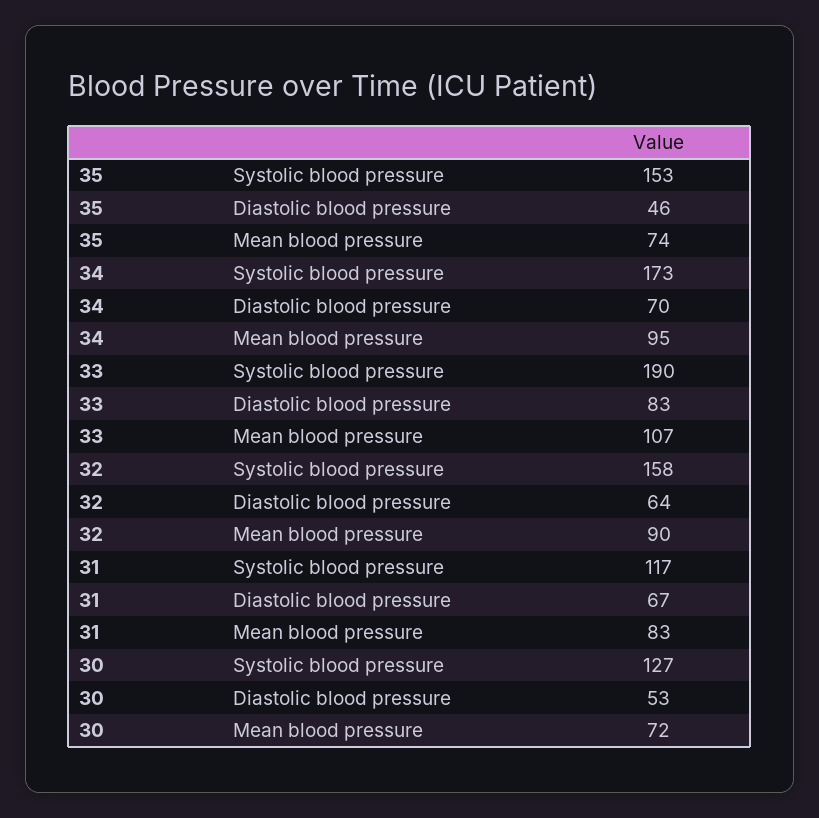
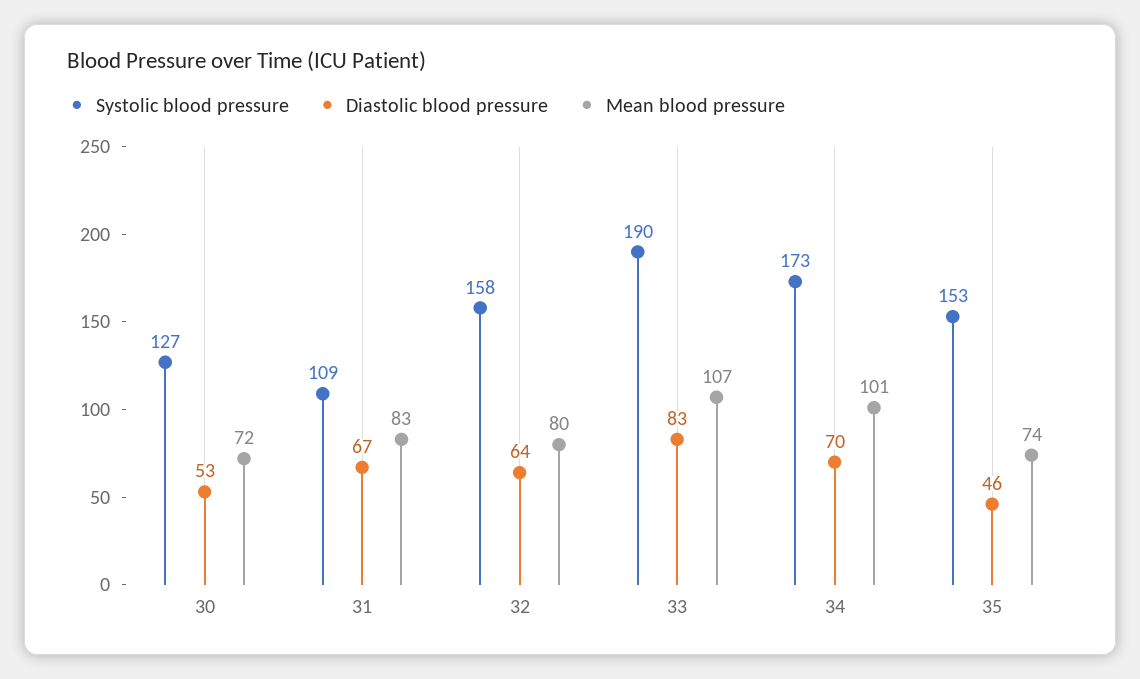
Mean blood pressure, 34: 95 -> 101
Mean blood pressure, 32: 90 -> 80
Systolic blood pressure, 31: 117 -> 109

